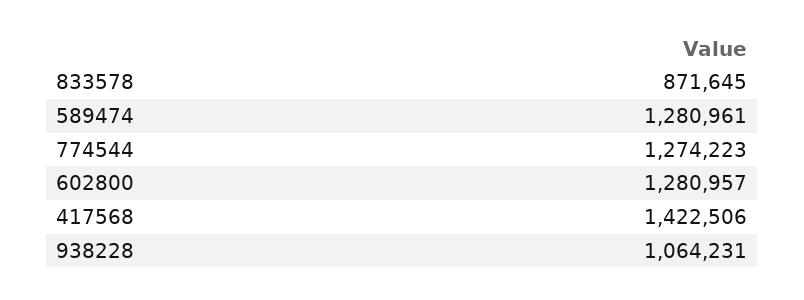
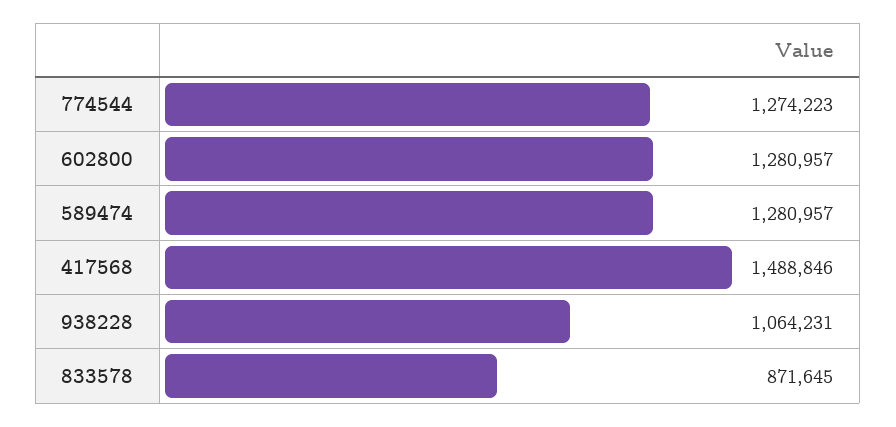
589474: 1280961 -> 1280957
417568: 1422506 -> 1488846

